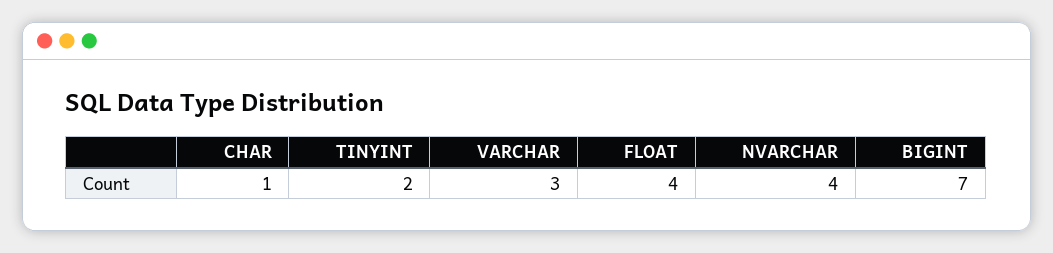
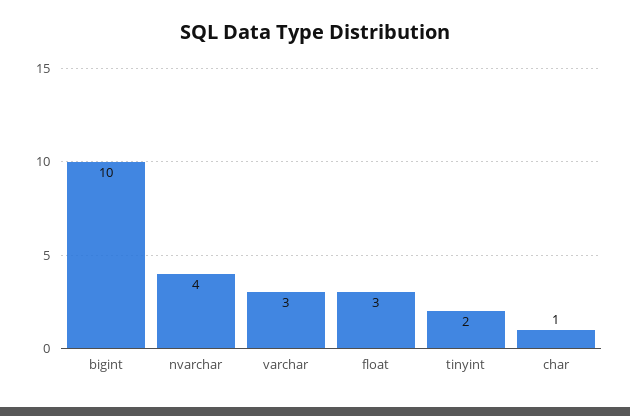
FLOAT: 4 -> 3
BIGINT: 7 -> 10

